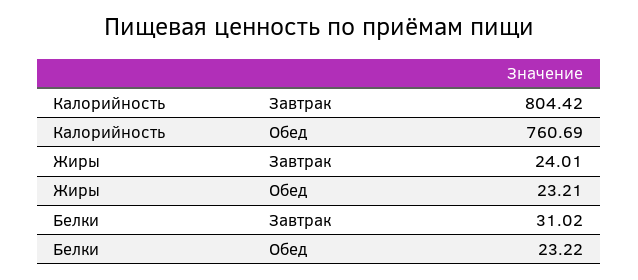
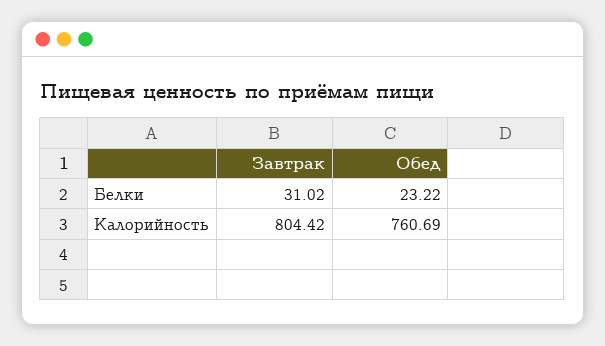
Жиры, Завтрак: 24.01 -> none
Жиры, Обед: 23.21 -> none

